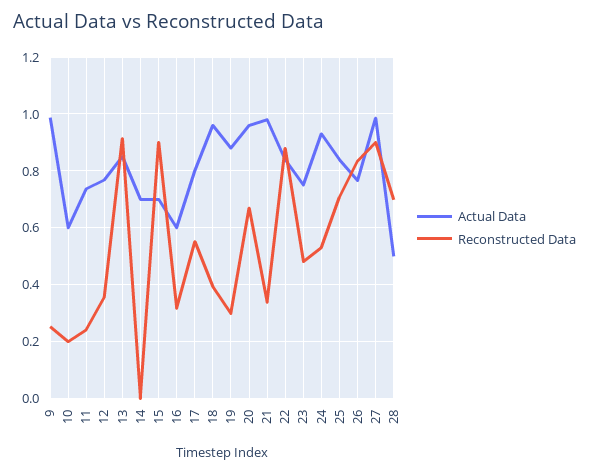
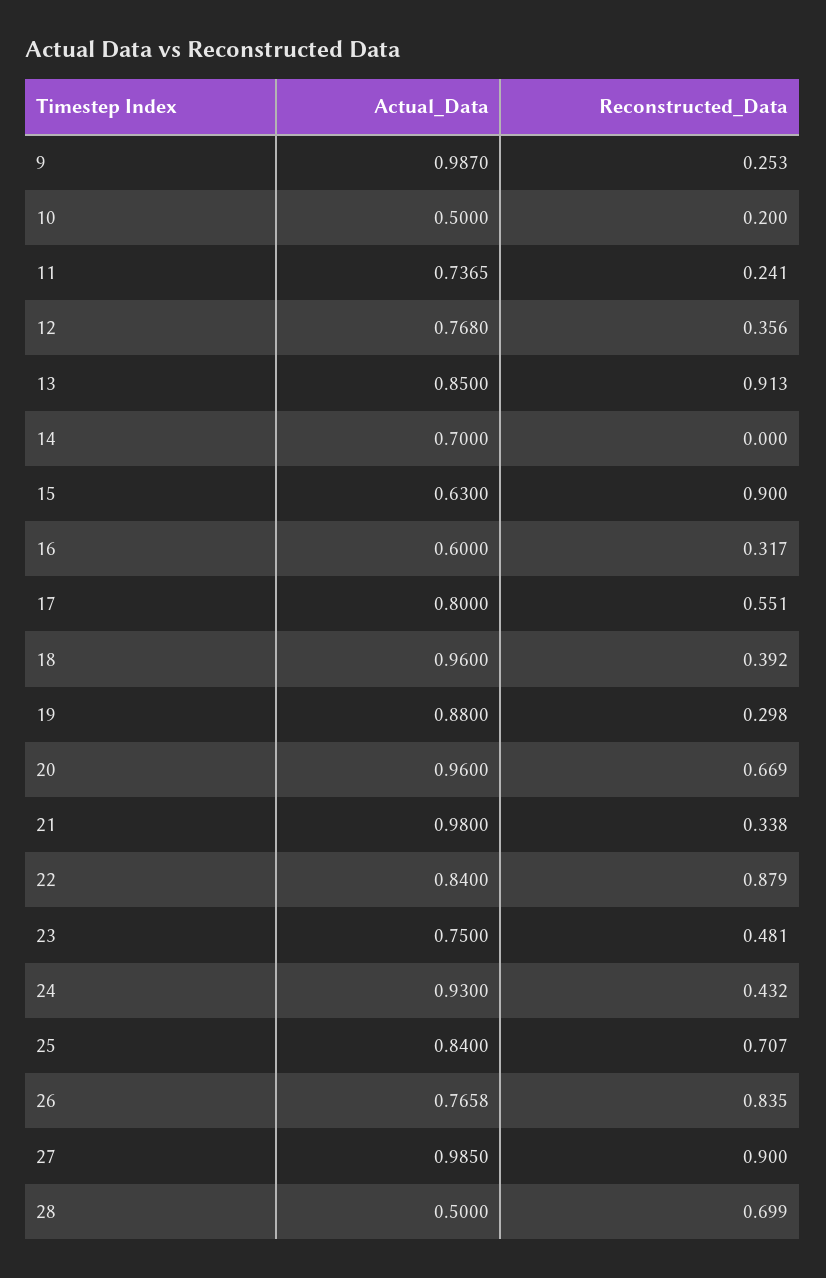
Actual Data, 10: 0.6 -> 0.5
Actual Data, 15: 0.7 -> 0.63
Reconstructed Data, 24: 0.525 -> 0.432

